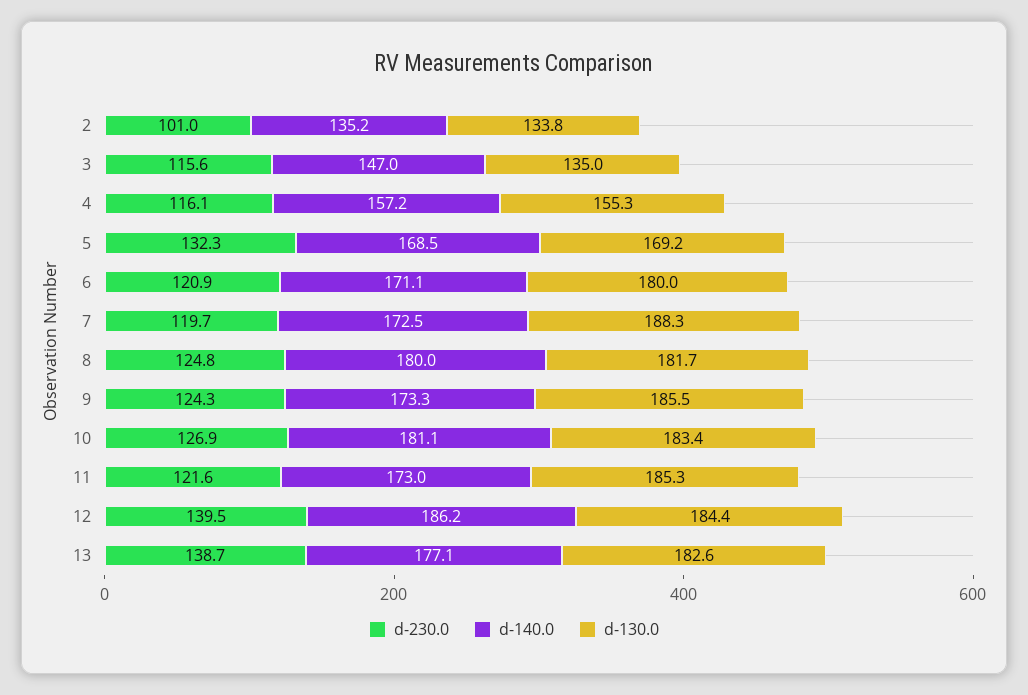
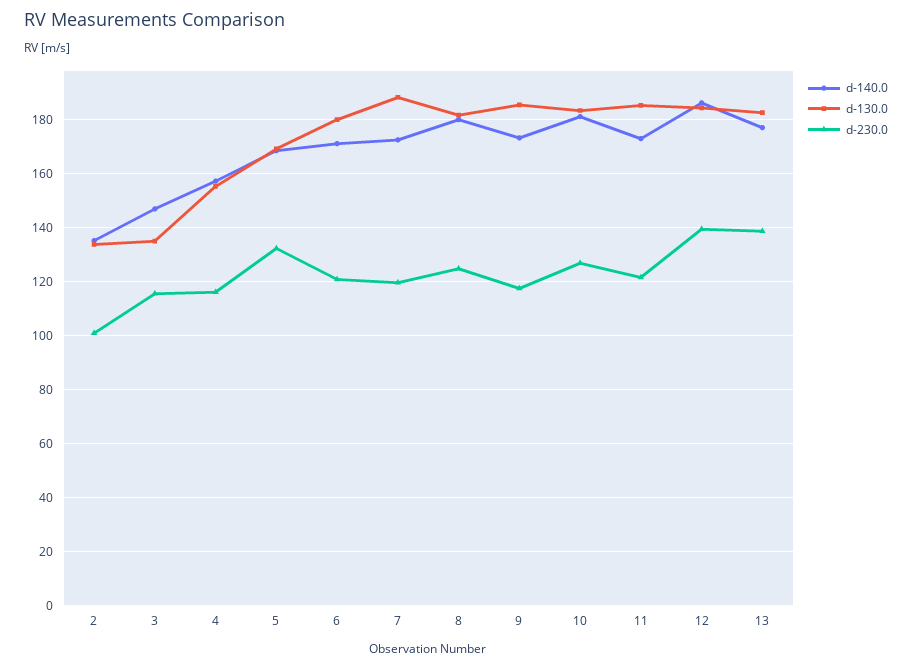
d-230.0, 9: 124.3 -> 117.5

